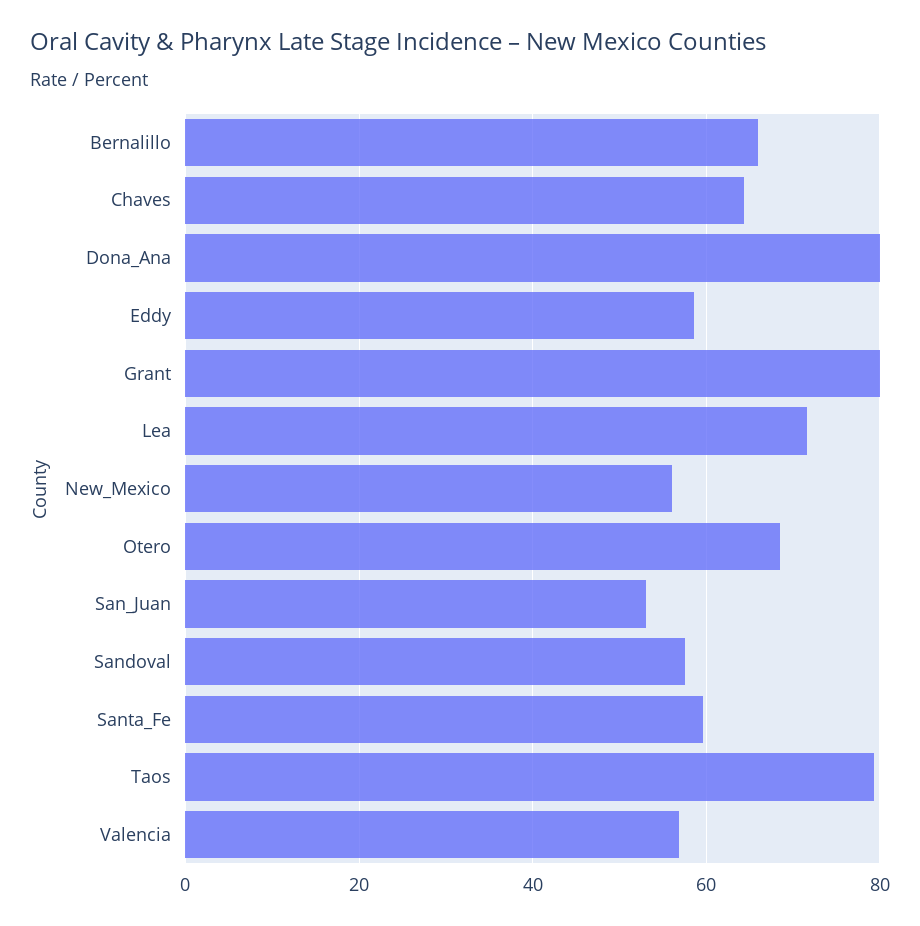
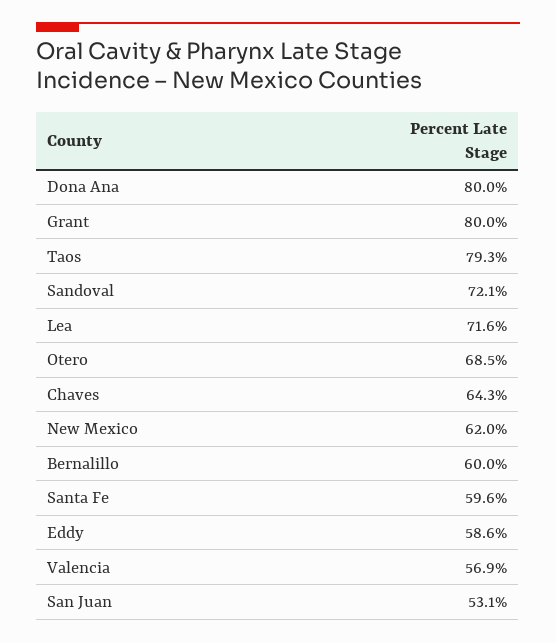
Bernalillo: 66 -> 60
New_Mexico: 56 -> 62
Sandoval: 58 -> 72.1

